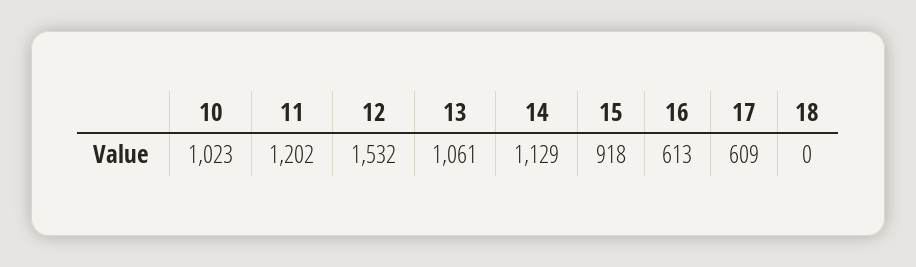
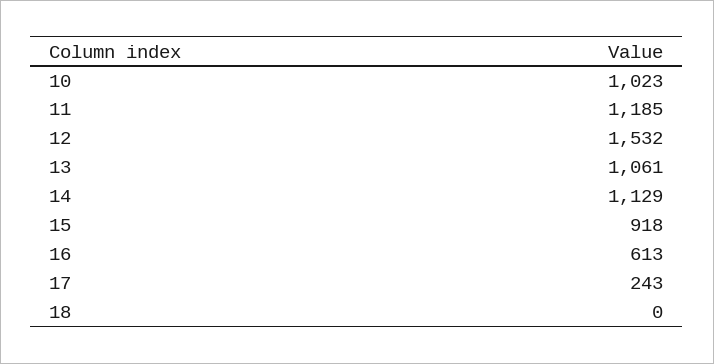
11: 1202 -> 1185
17: 609 -> 243

